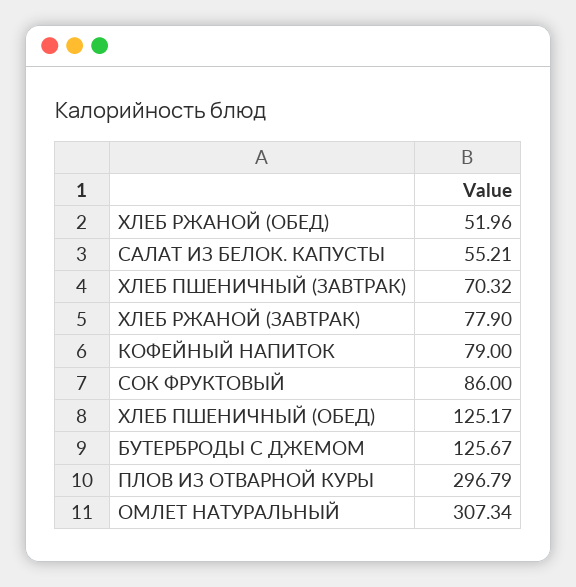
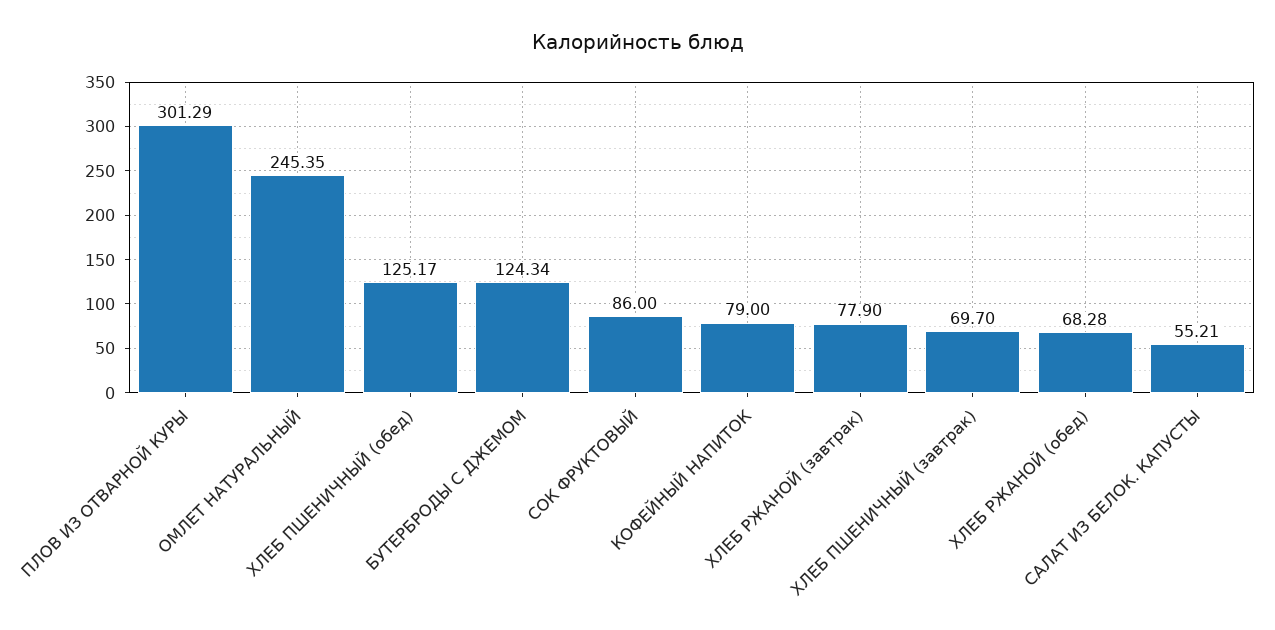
ХЛЕБ РЖАНОЙ (ОБЕД): 51.96 -> 68.28
ХЛЕБ ПШЕНИЧНЫЙ (ЗАВТРАК): 70.32 -> 69.7
БУТЕРБРОДЫ С ДЖЕМОМ: 125.67 -> 124.34
ПЛОВ ИЗ ОТВАРНОЙ КУРЫ: 296.79 -> 301.29
ОМЛЕТ НАТУРАЛЬНЫЙ: 307.34 -> 245.35

